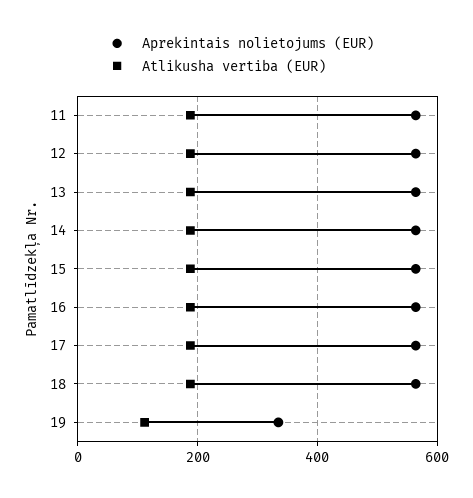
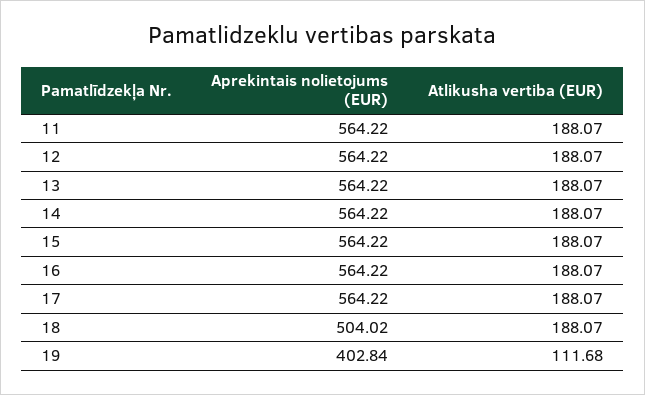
Aprekintais nolietojums (EUR), 18: 560 -> 504.02
Aprekintais nolietojums (EUR), 19: 340 -> 402.84

